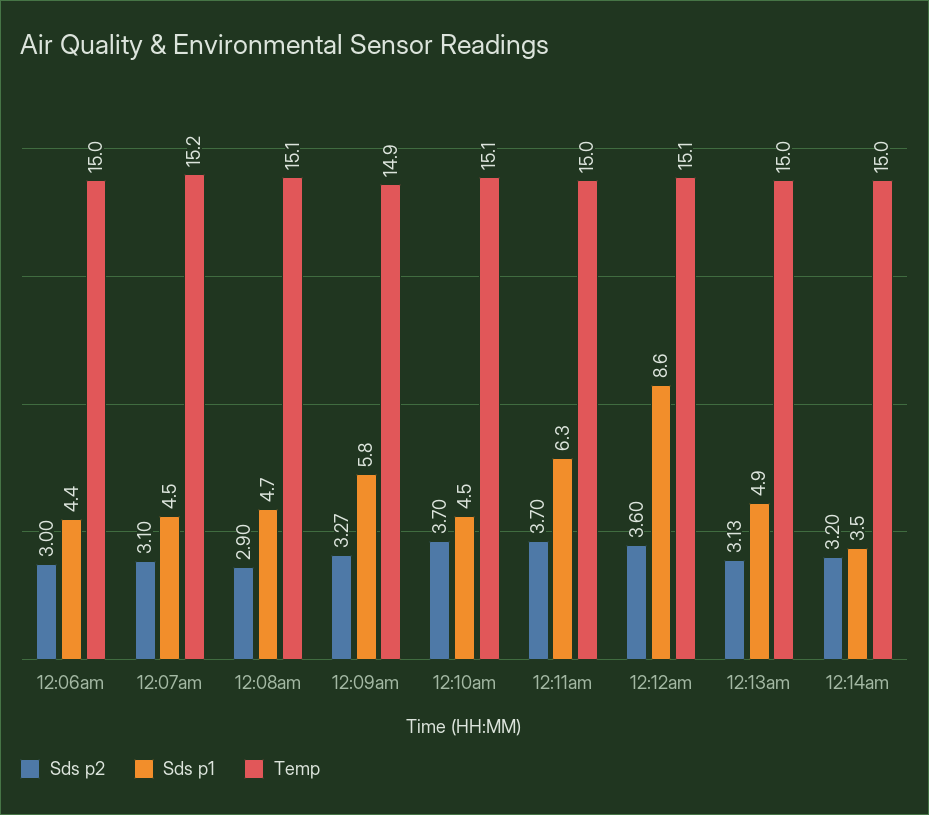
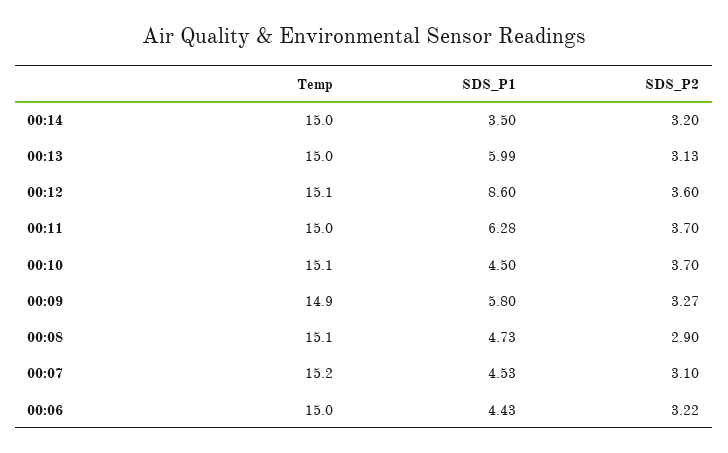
Sds p2, 12:06am: 3 -> 3.22
Sds p1, 12:13am: 4.9 -> 5.99

